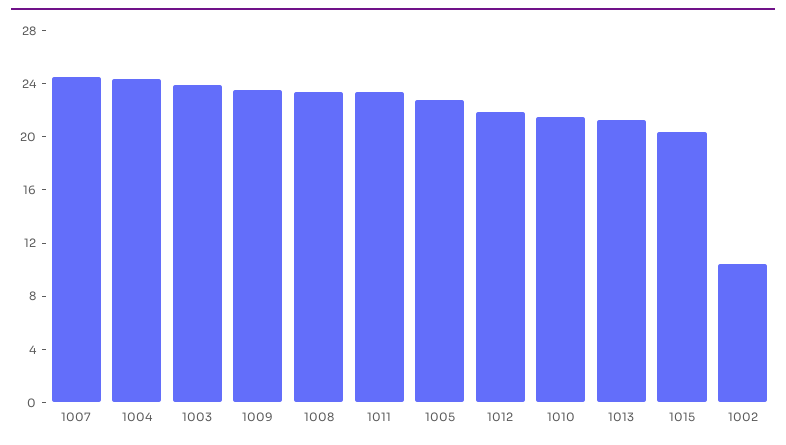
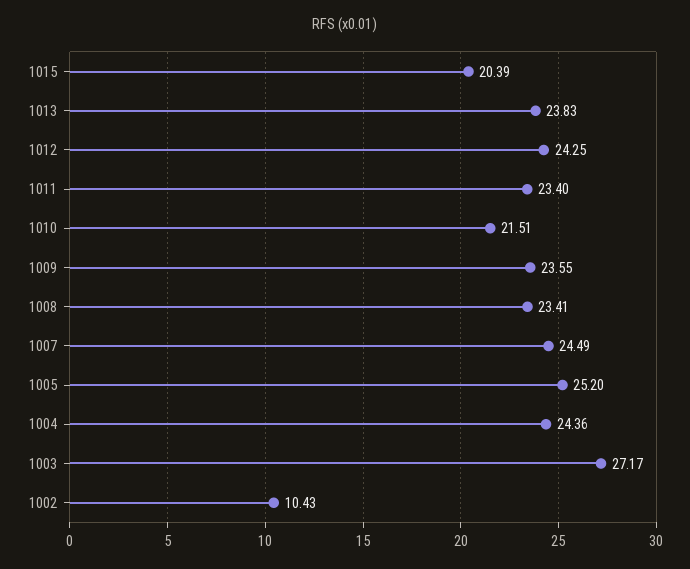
1003: 24 -> 27.17
1005: 23 -> 25.2
1012: 22 -> 24.25
1013: 21 -> 23.83

